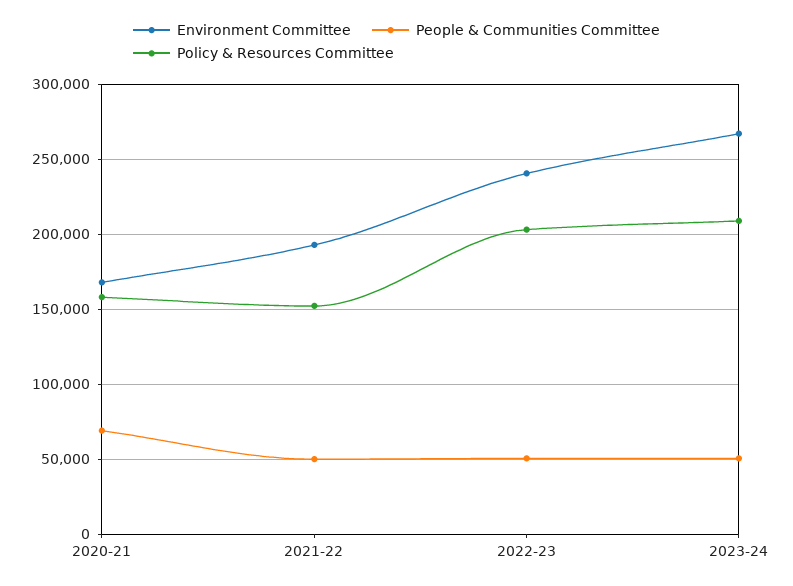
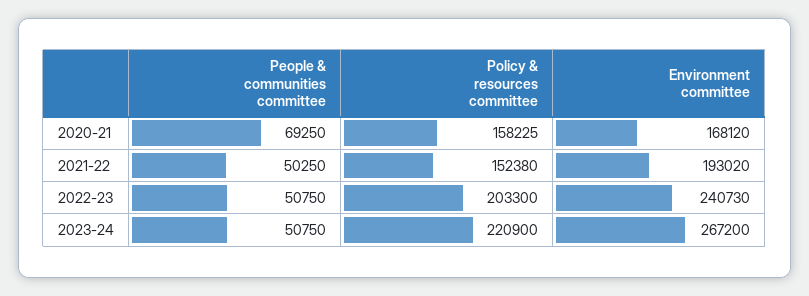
Policy & Resources Committee, 2023-24: 210000 -> 220900

